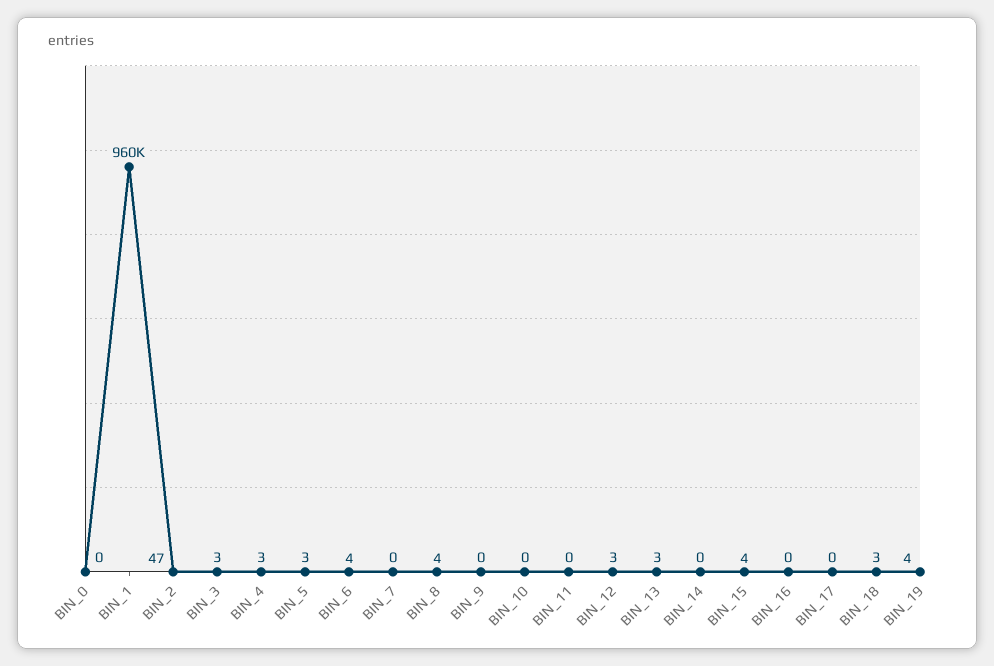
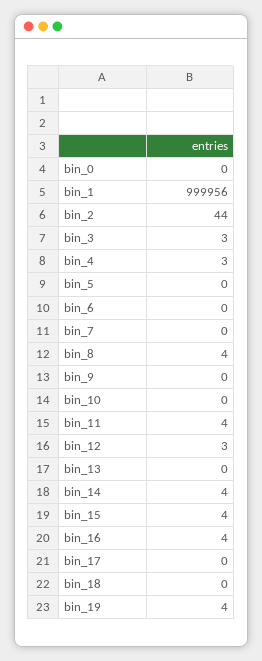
BIN_1: 960000 -> 999956
BIN_2: 47 -> 44
BIN_5: 3 -> 0
BIN_6: 4 -> 0
BIN_11: 0 -> 4
BIN_13: 3 -> 0
BIN_14: 0 -> 4
BIN_16: 0 -> 4
BIN_18: 3 -> 0

